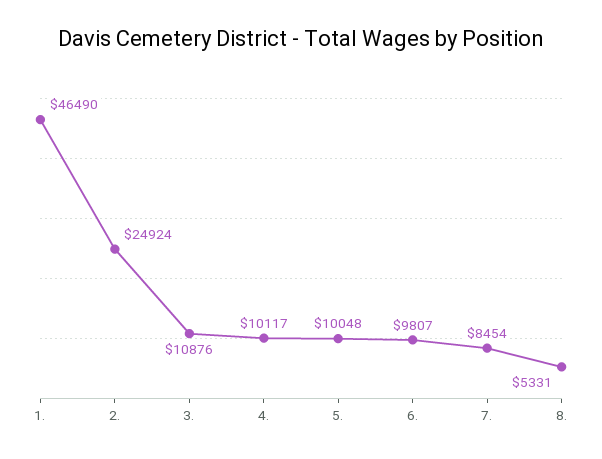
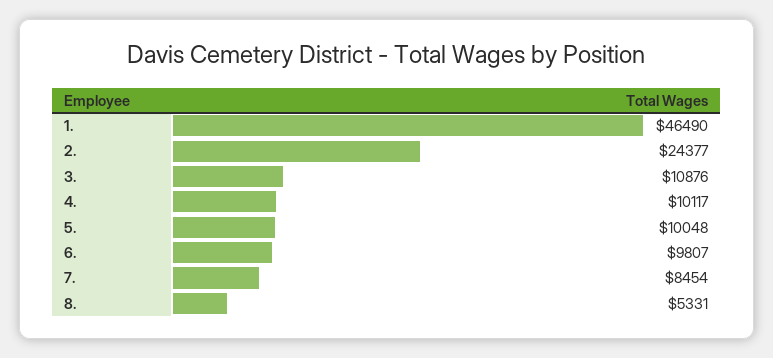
2.: 24924 -> 24377

